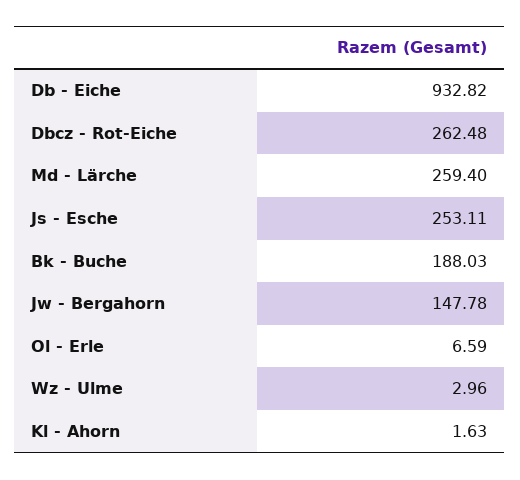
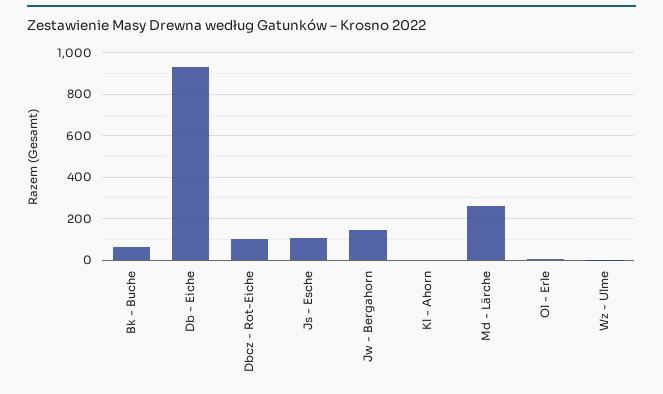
Dbcz - Rot-Eiche: 262.48 -> 100
Js - Esche: 253.11 -> 100
Bk - Buche: 188.03 -> 50

